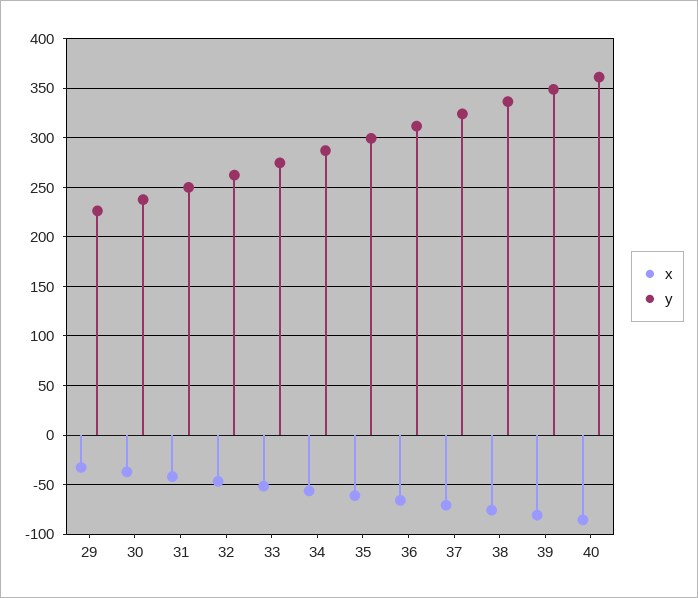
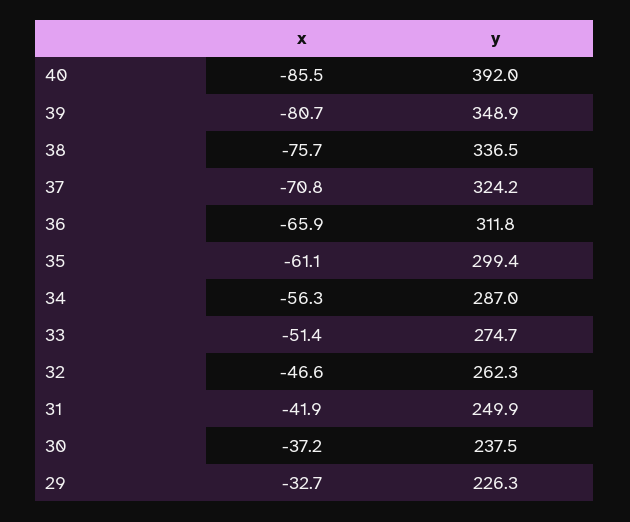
y, 40: 360 -> 392

